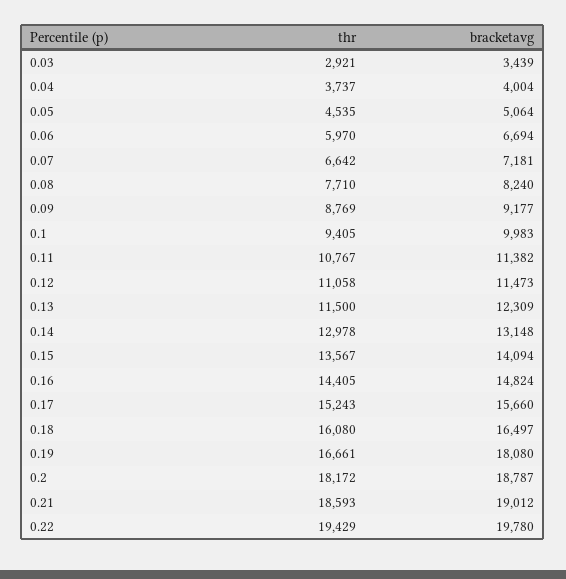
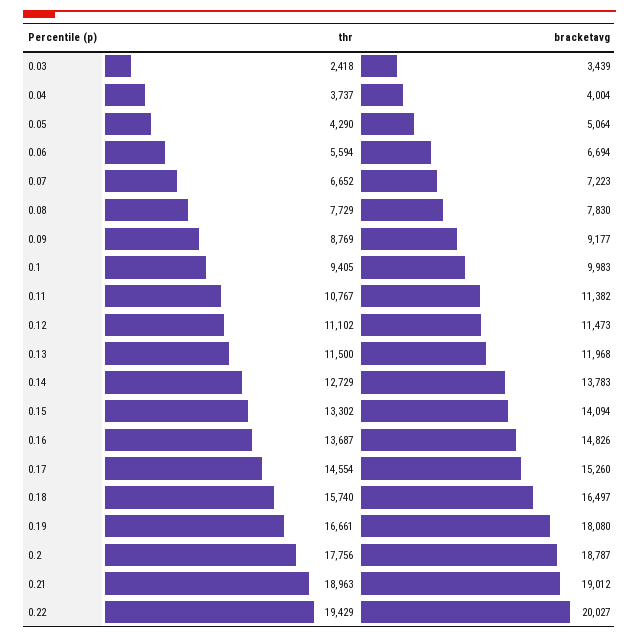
thr, 0.03: 2921 -> 2418
thr, 0.05: 4535 -> 4290
thr, 0.06: 5970 -> 5594
thr, 0.07: 6642 -> 6652
bracketavg, 0.07: 7181 -> 7223
thr, 0.08: 7710 -> 7729
bracketavg, 0.08: 8240 -> 7830
thr, 0.12: 11058 -> 11102
bracketavg, 0.13: 12309 -> 11968
thr, 0.14: 12978 -> 12729
bracketavg, 0.14: 13148 -> 13783
thr, 0.15: 13567 -> 13302
thr, 0.16: 14405 -> 13687
bracketavg, 0.16: 14824 -> 14826
thr, 0.17: 15243 -> 14554
bracketavg, 0.17: 15660 -> 15260
thr, 0.18: 16080 -> 15740
thr, 0.2: 18172 -> 17756
thr, 0.21: 18593 -> 18963
bracketavg, 0.22: 19780 -> 20027

